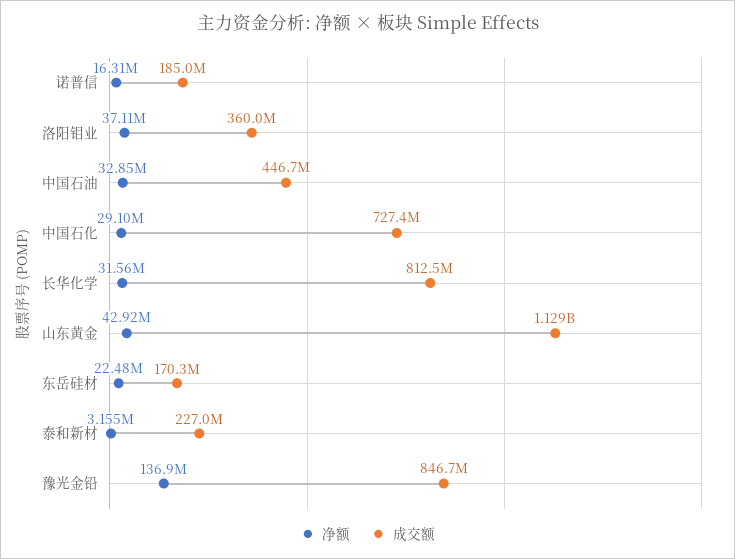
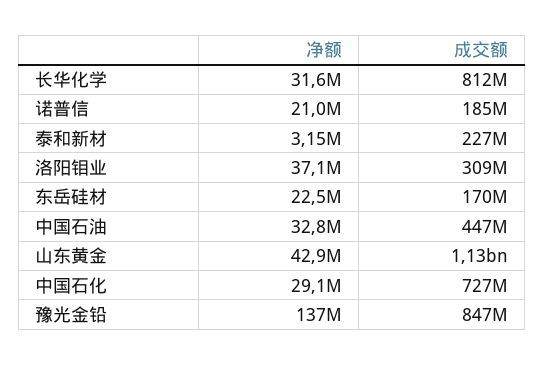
净额, 诺普信: 16310000 -> 21000000
成交额, 洛阳钼业: 360000000 -> 309000000

